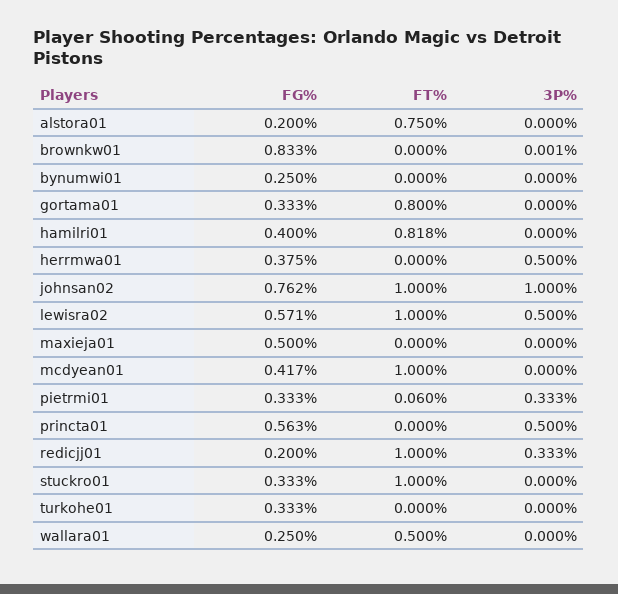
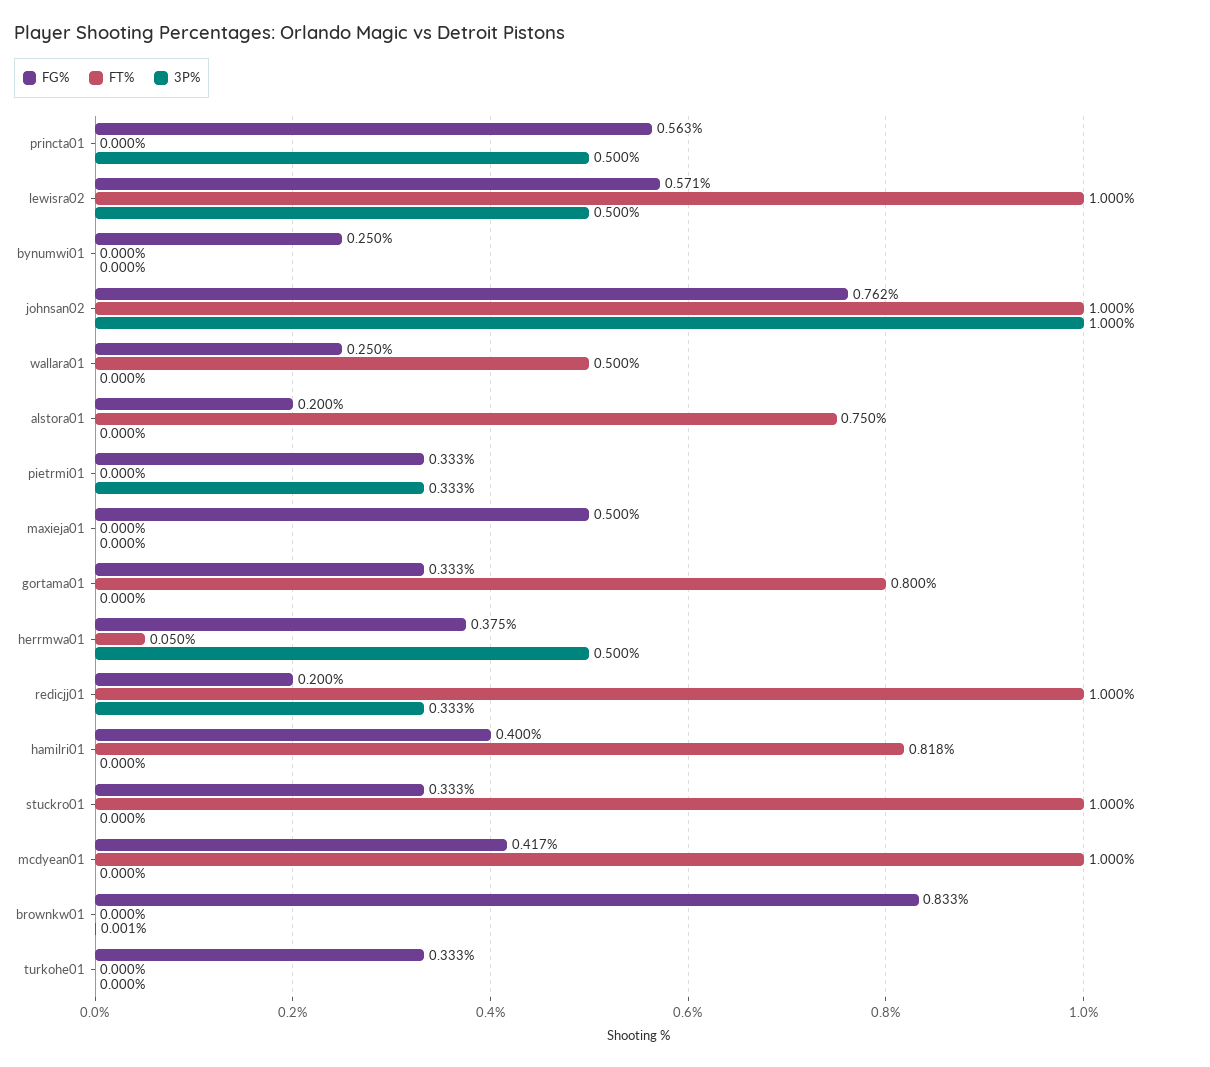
FT%, herrmwa01: 0 -> 0.05
FT%, pietrmi01: 0.06 -> 0

